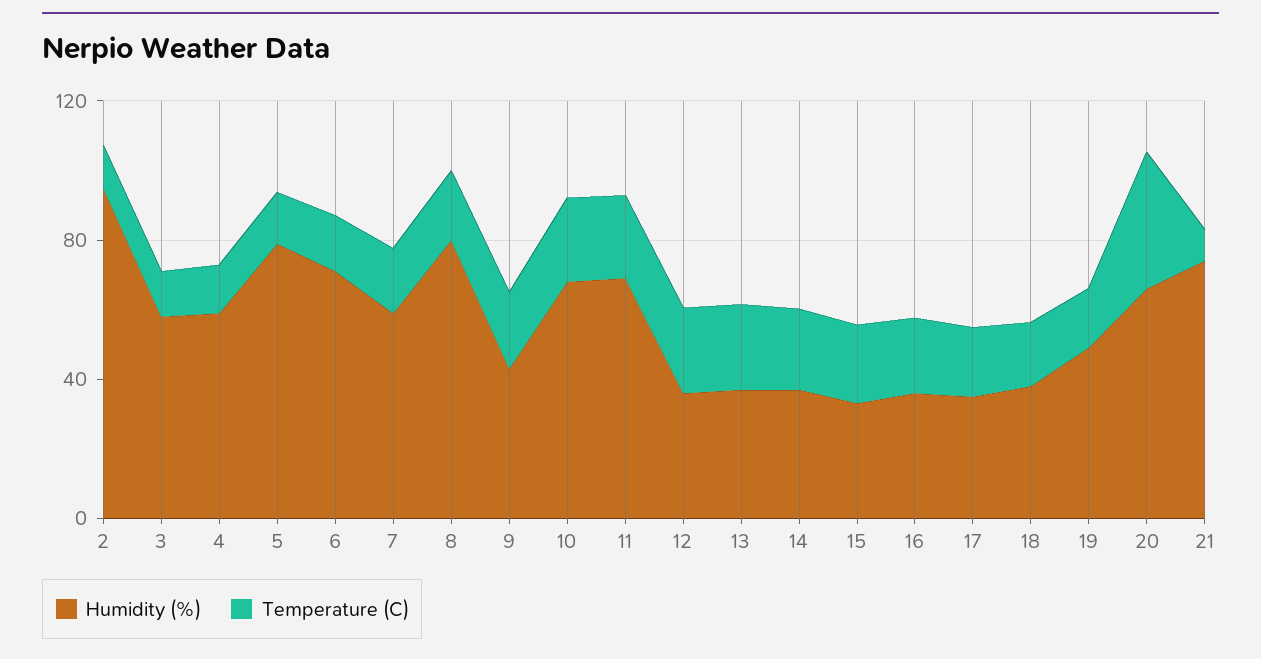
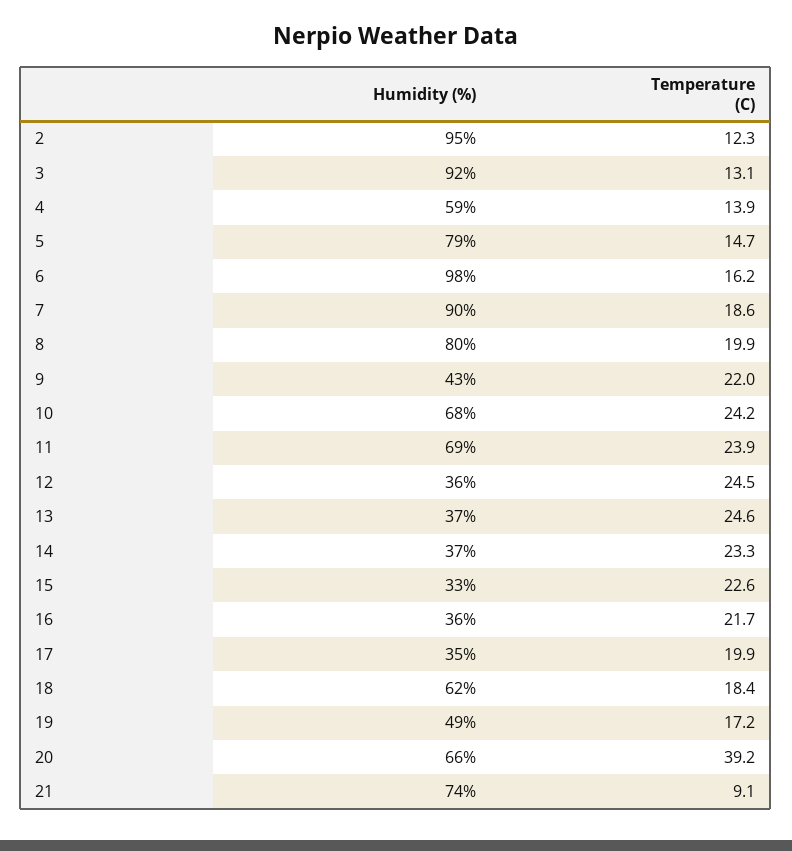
Humidity (%), 3: 60 -> 92
Humidity (%), 6: 70 -> 98
Humidity (%), 7: 60 -> 90
Humidity (%), 18: 40 -> 62

